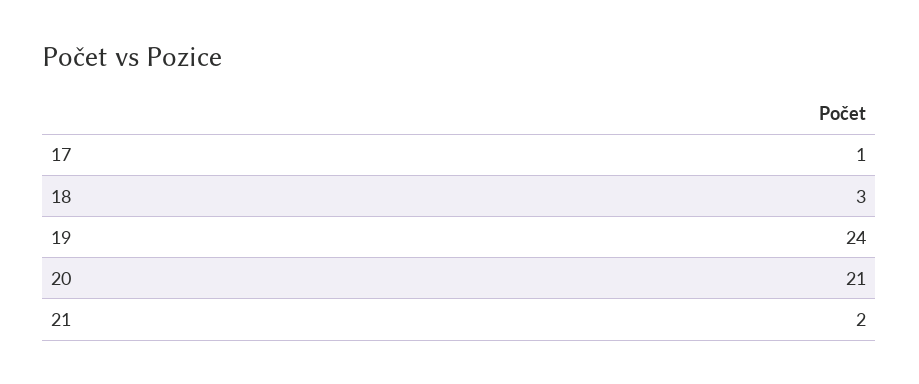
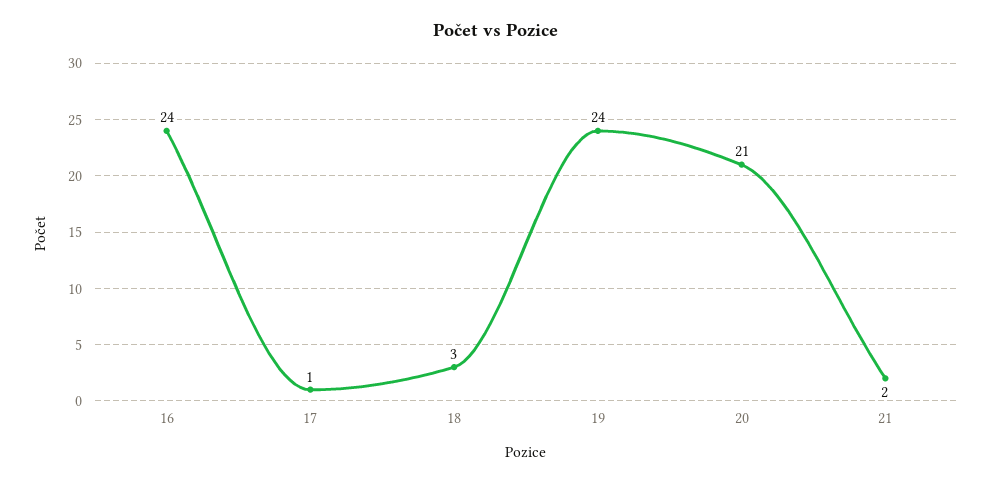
16: none -> 24

